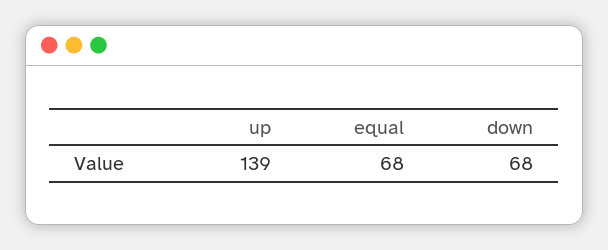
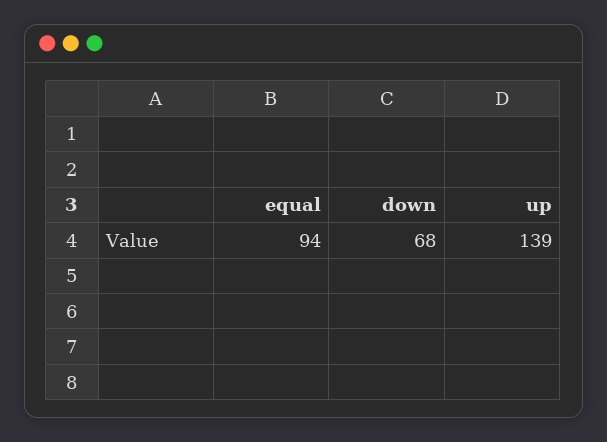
equal: 68 -> 94

